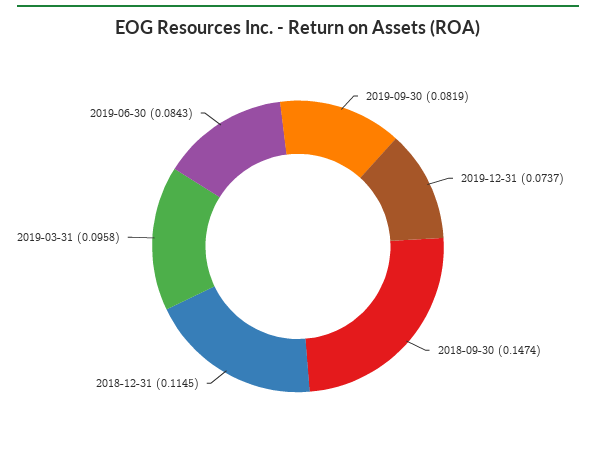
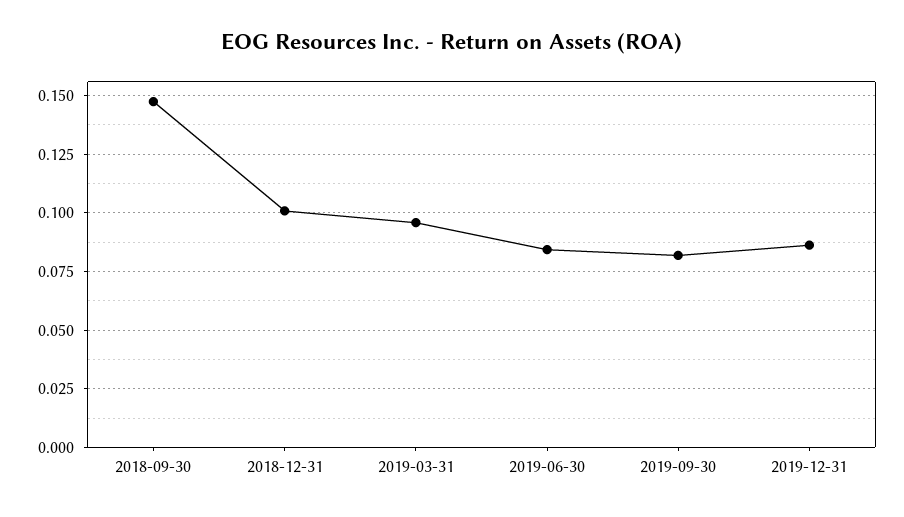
2019-12-31: 0.0737 -> 0.085
2018-12-31: 0.1145 -> 0.1

